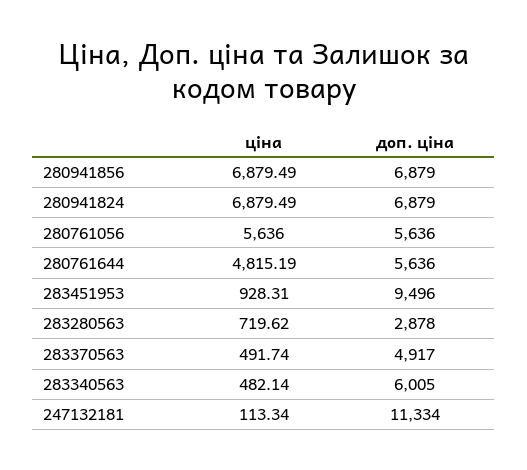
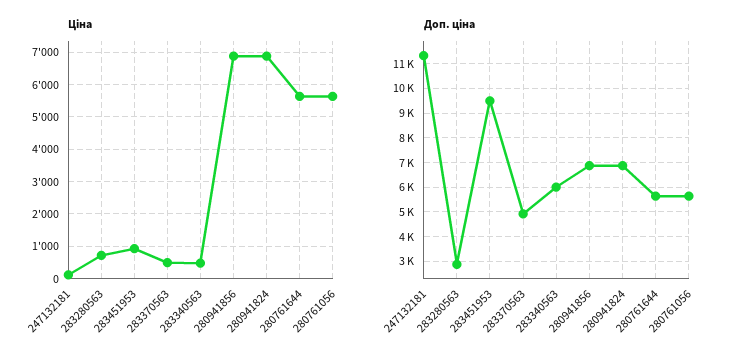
ціна, 280761644: 4815.19 -> 5600

